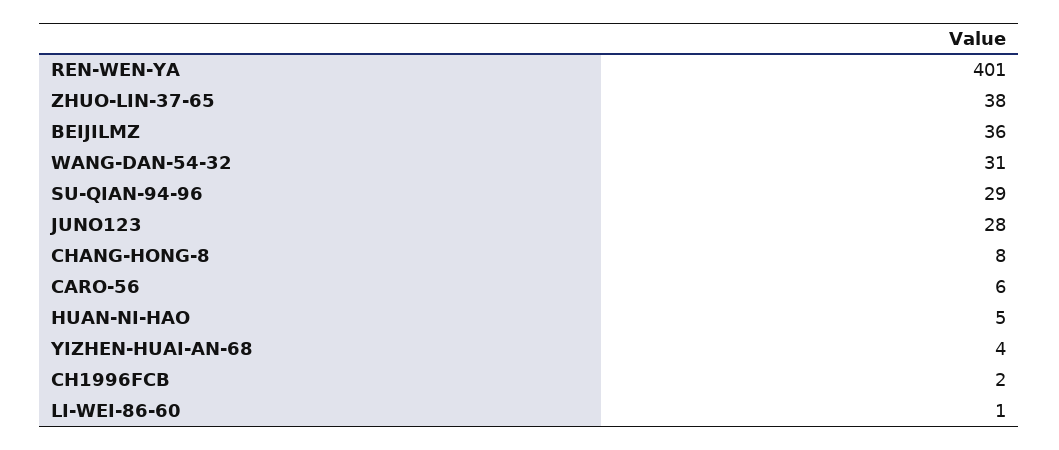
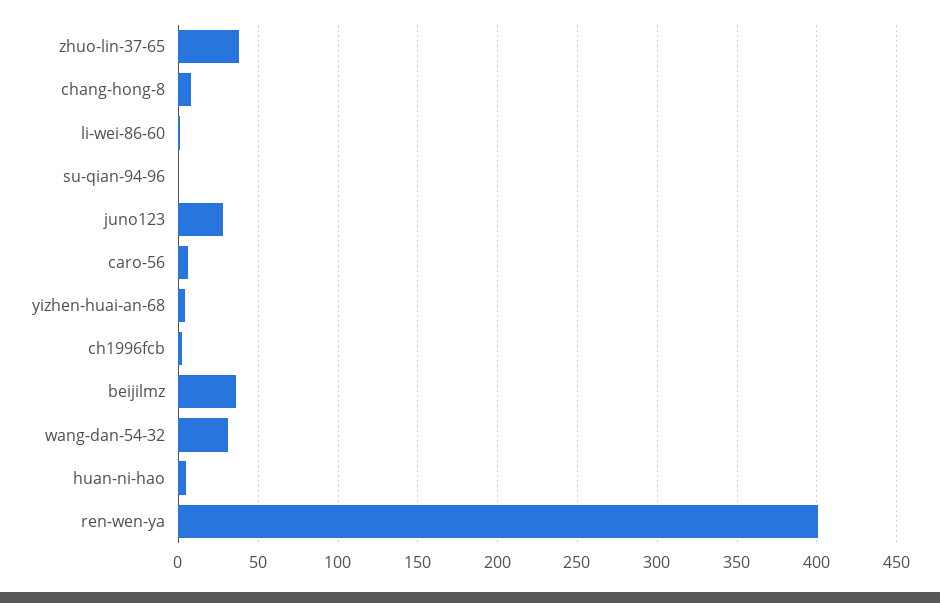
SU-QIAN-94-96: 29 -> 0

